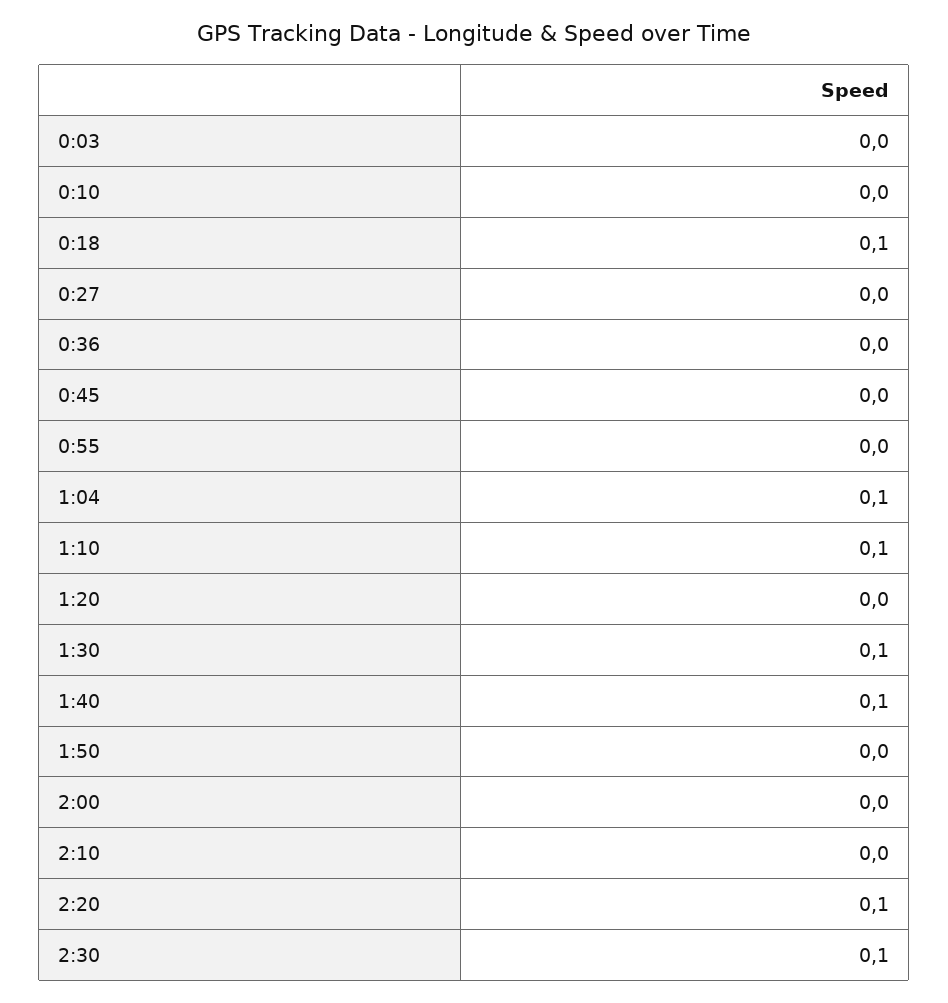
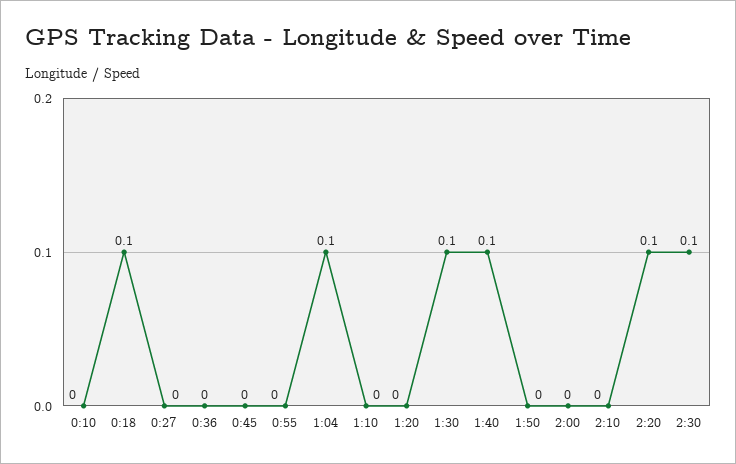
0:03: 0 -> none
1:10: 0.1 -> 0

